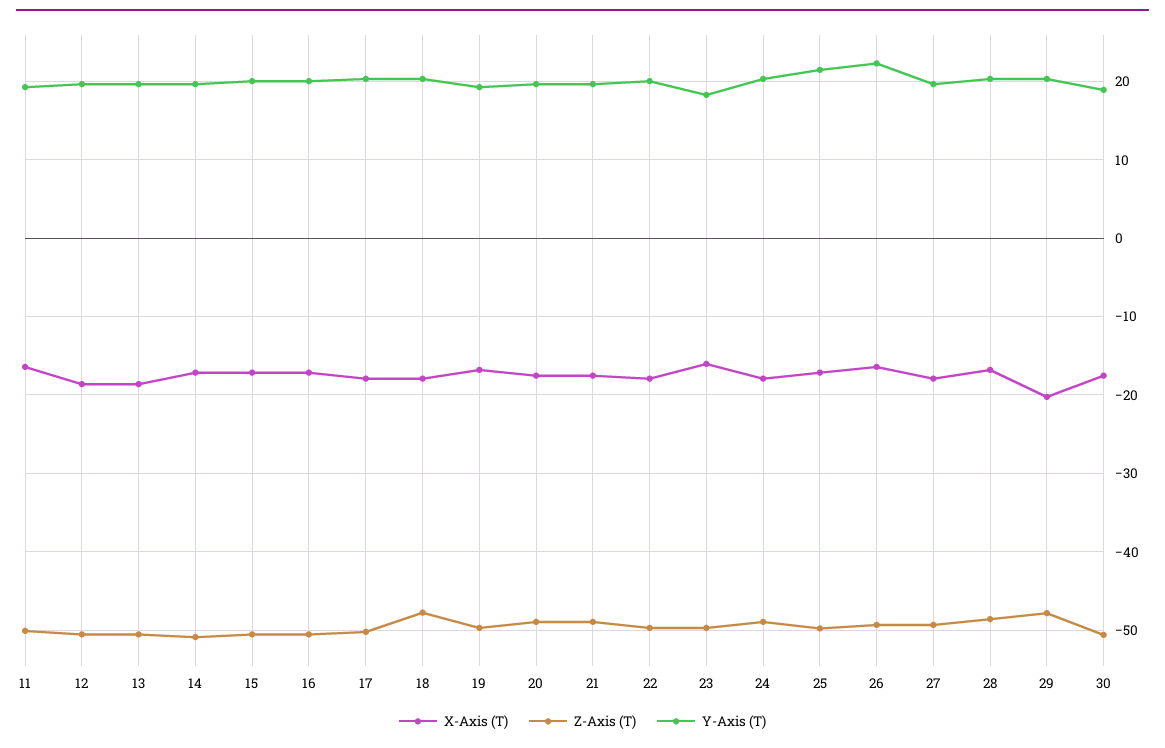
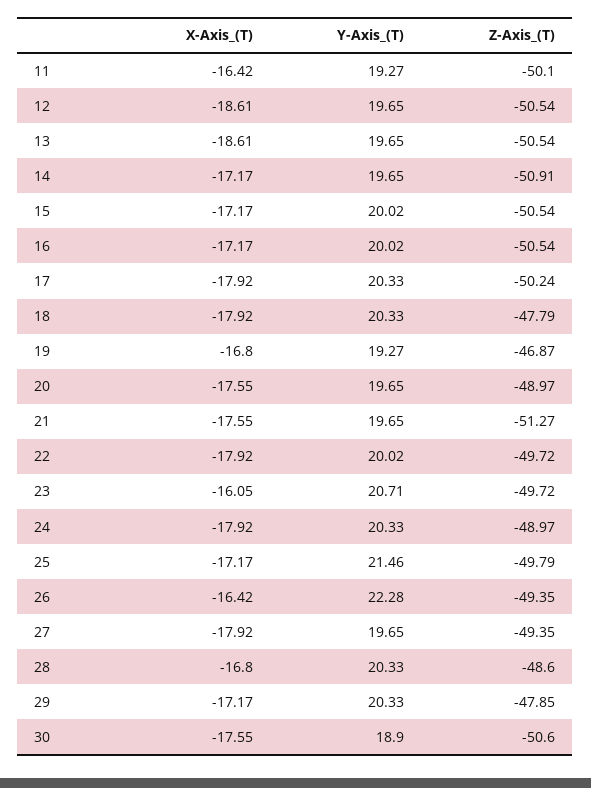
Z-Axis (T), 19: -50 -> -46.87
Z-Axis (T), 21: -49 -> -51.27
Y-Axis (T), 23: 18 -> 20.71
X-Axis (T), 29: -20 -> -17.17

